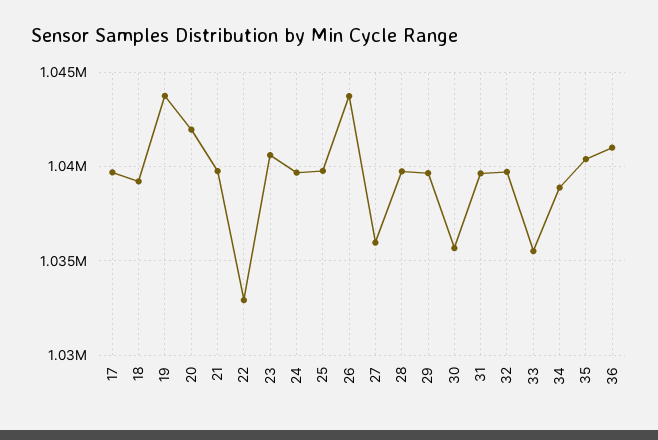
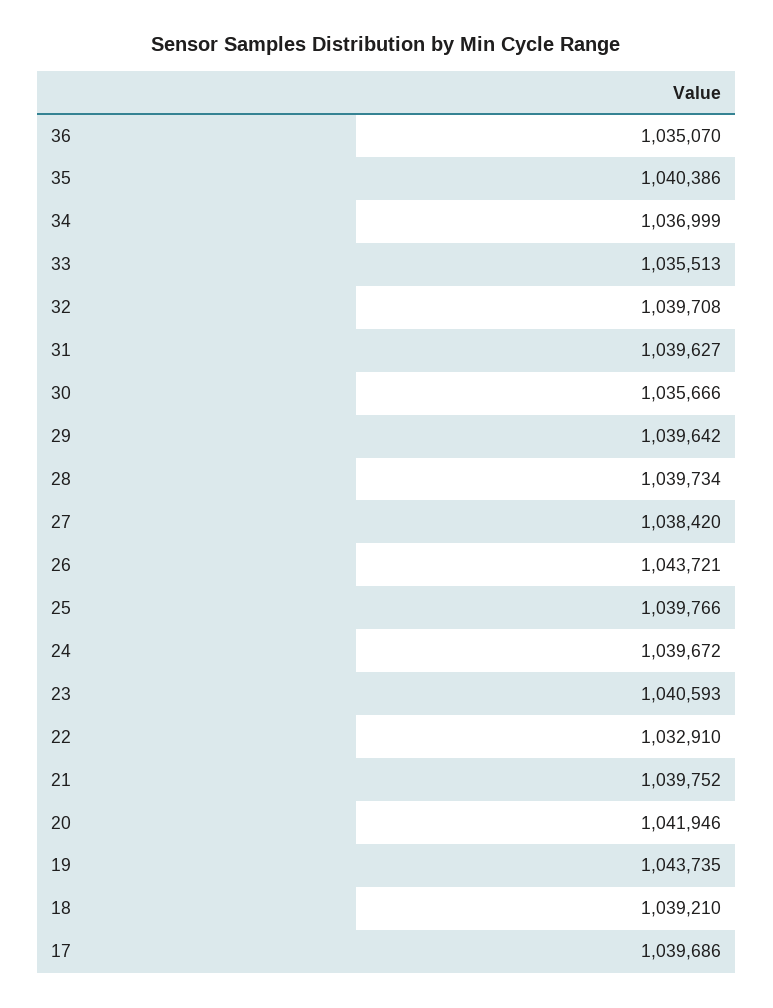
27: 1036000 -> 1038420
34: 1039000 -> 1036999
36: 1041000 -> 1035070

